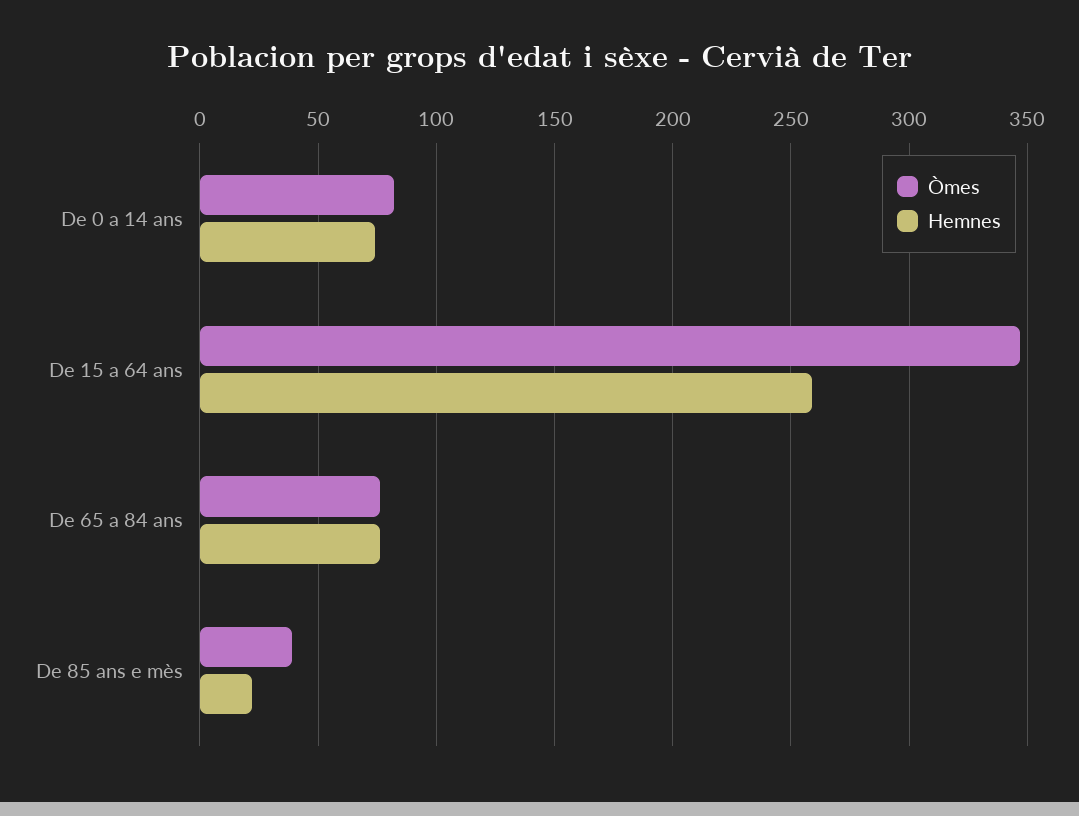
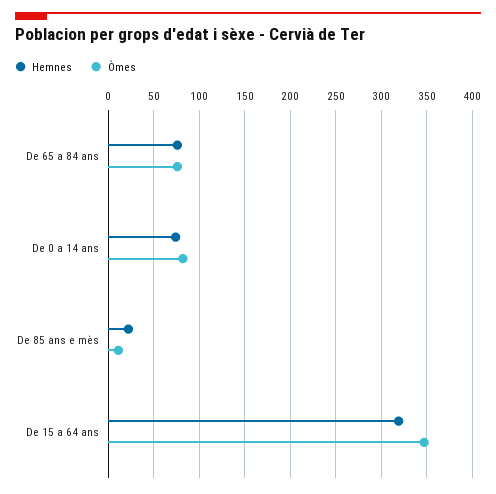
Hemnes, De 15 a 64 ans: 260 -> 320
Òmes, De 85 ans e mès: 40 -> 10

